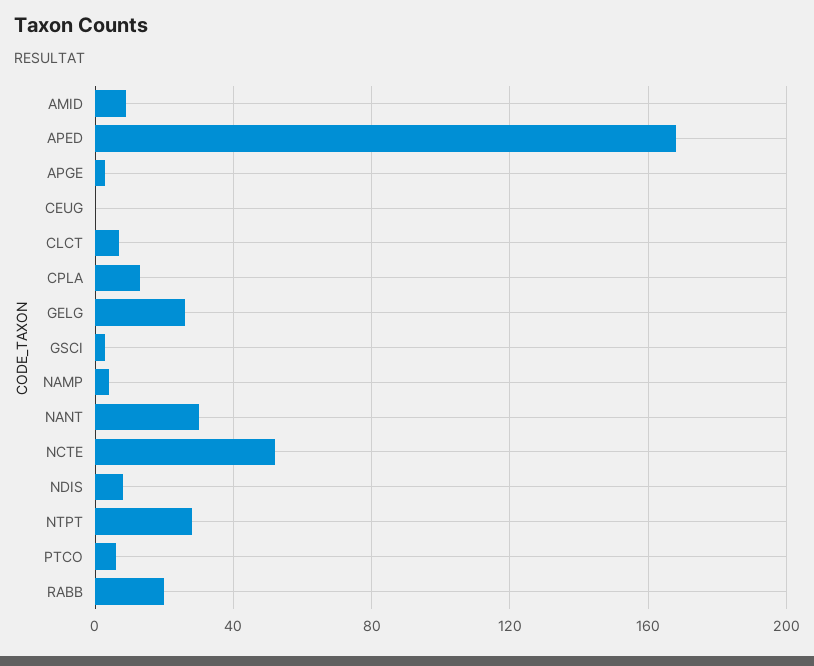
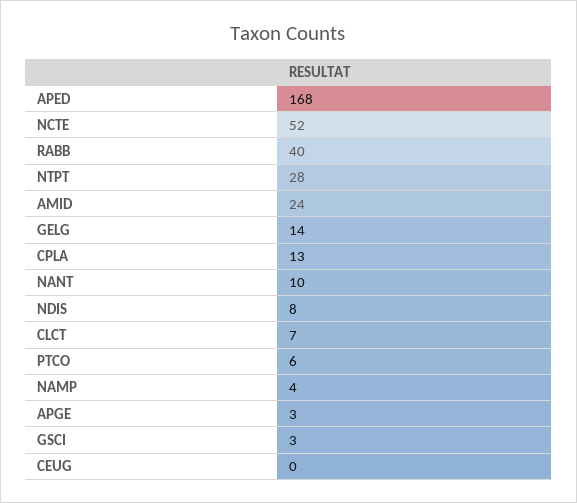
AMID: 10 -> 24
GELG: 25 -> 14
NANT: 30 -> 10
RABB: 20 -> 40

